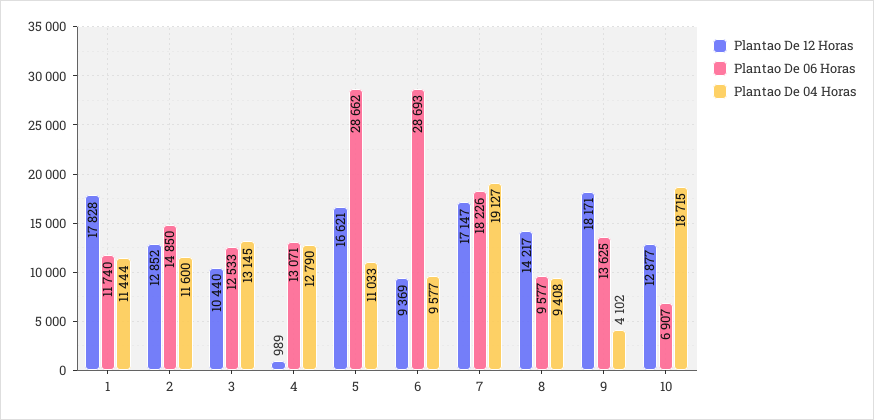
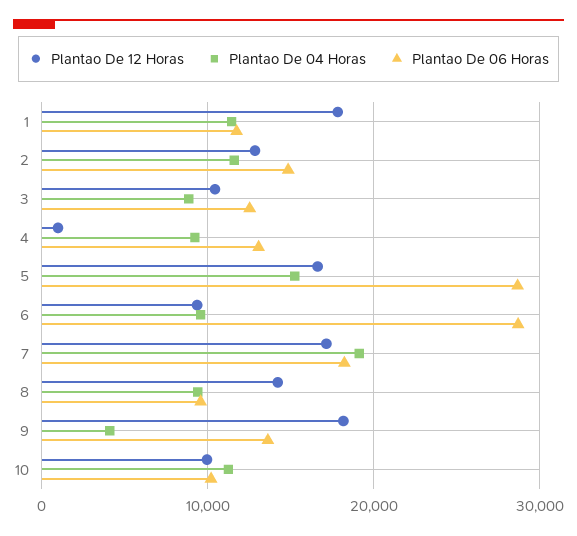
Plantao De 04 Horas, 3: 13145 -> 9000
Plantao De 04 Horas, 4: 12790 -> 9000
Plantao De 04 Horas, 5: 11033 -> 15000
Plantao De 12 Horas, 10: 12877 -> 10000
Plantao De 06 Horas, 10: 6907 -> 10000
Plantao De 04 Horas, 10: 18715 -> 11000

